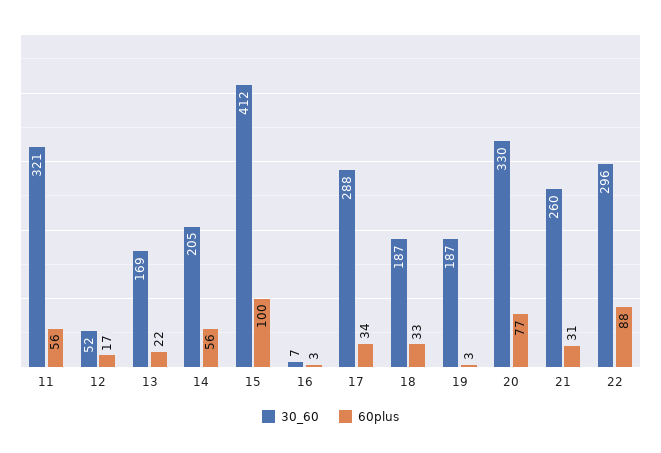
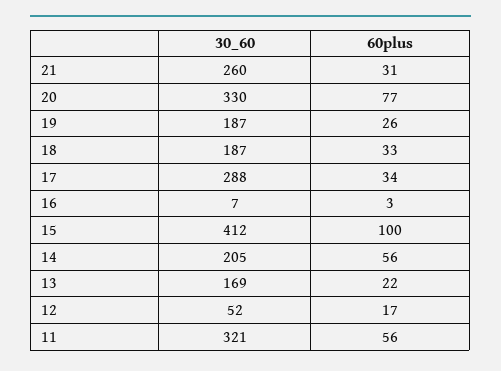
60plus, 19: 3 -> 26
30_60, 22: 296 -> none
60plus, 22: 88 -> none

